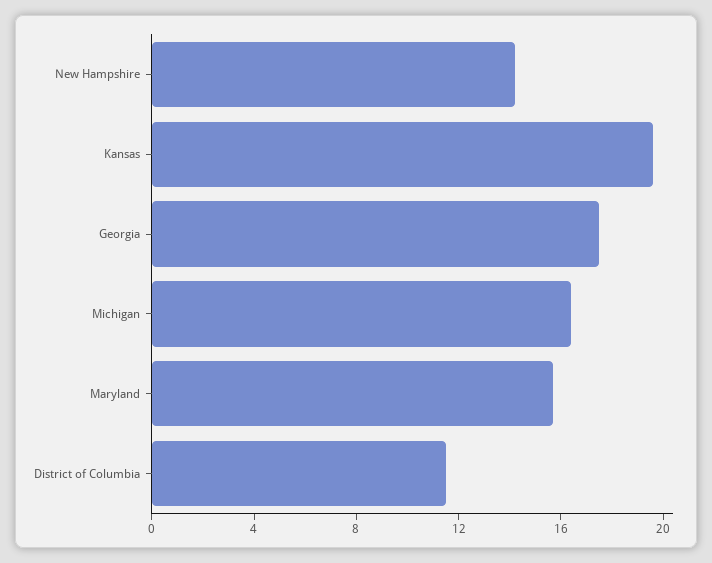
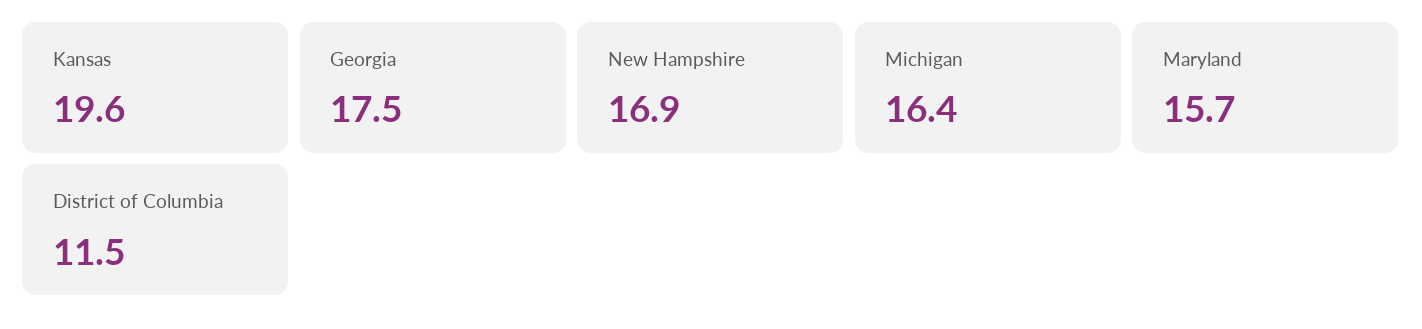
New Hampshire: 14 -> 16.9

